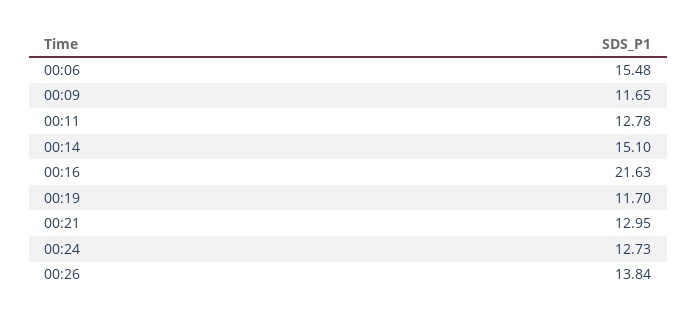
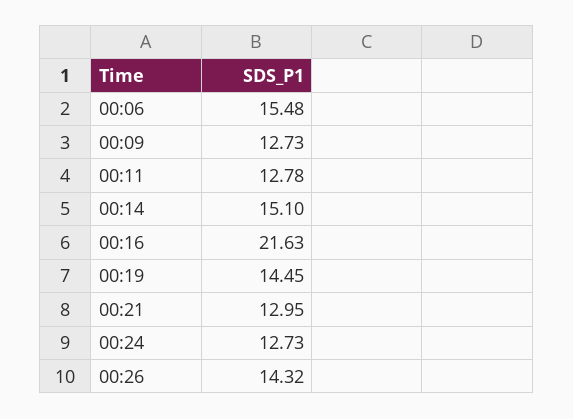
00:09: 11.65 -> 12.73
00:19: 11.7 -> 14.45
00:26: 13.84 -> 14.32

